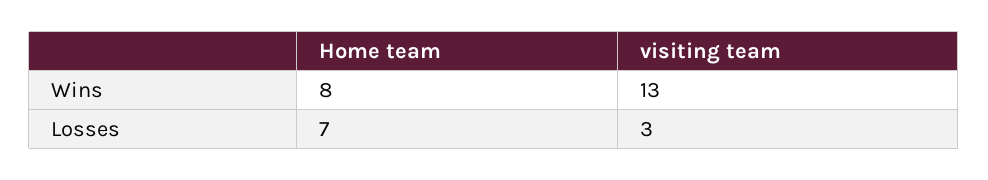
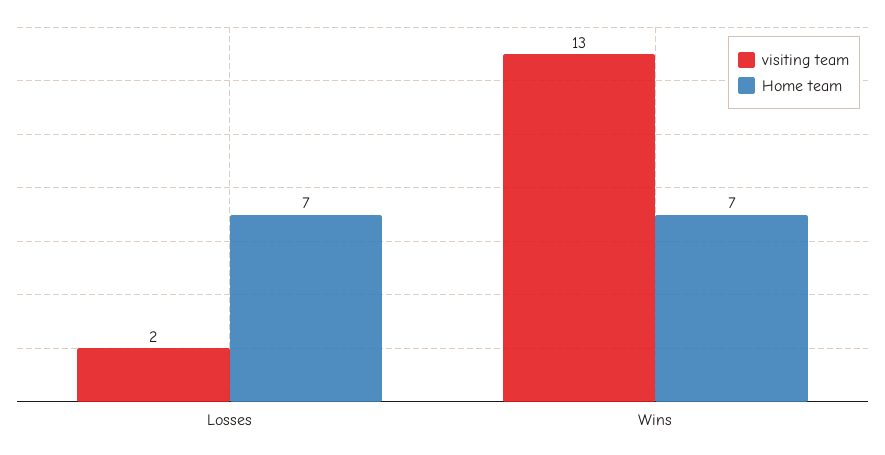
Home team, Wins: 8 -> 7
visiting team, Losses: 3 -> 2

